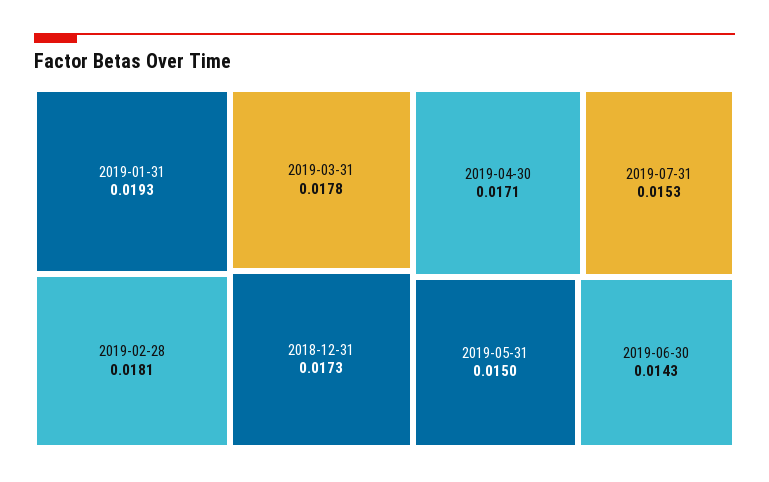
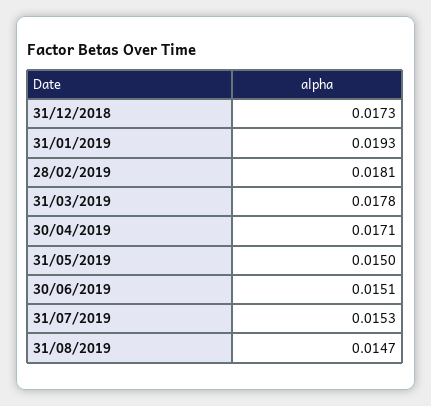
2019-06-30: 0.0143 -> 0.0151
31/08/2019: none -> 0.0147

